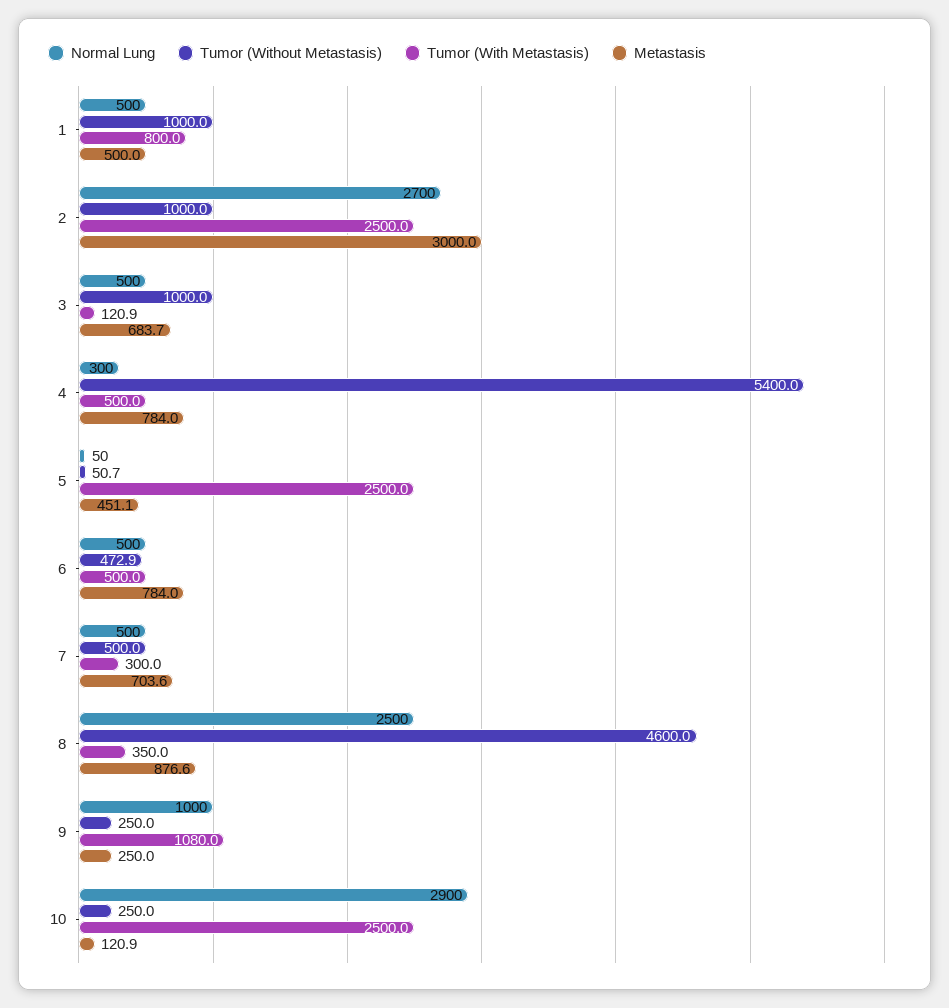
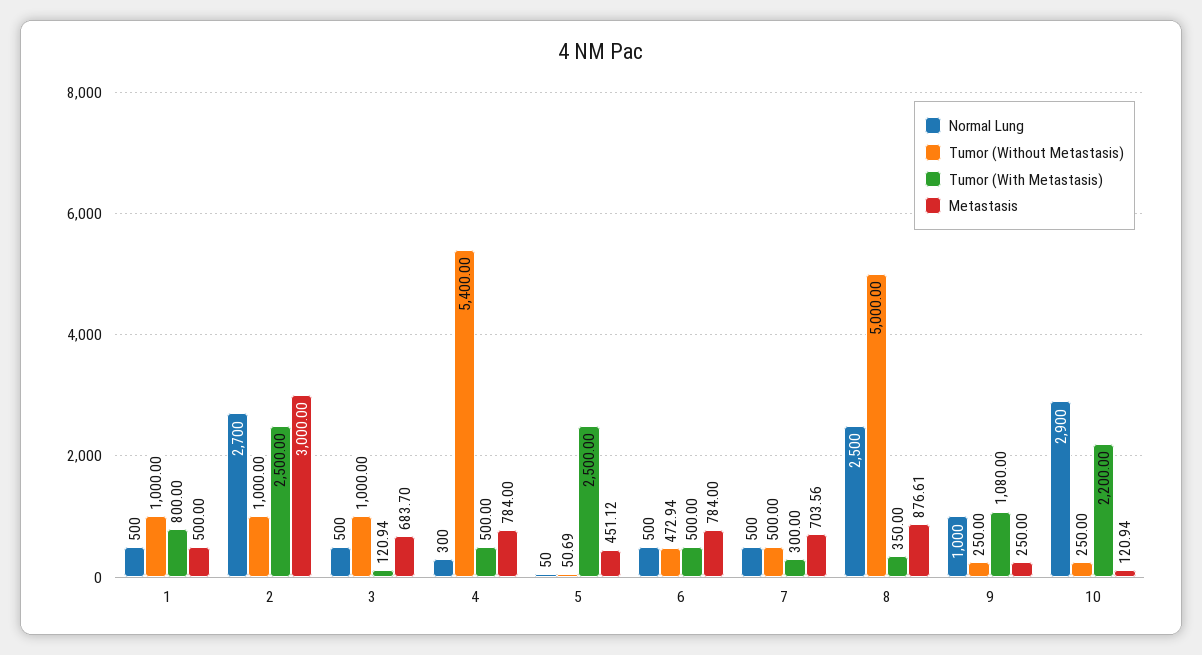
Tumor (Without Metastasis), 8: 4600 -> 5000
Tumor (With Metastasis), 10: 2500 -> 2200

